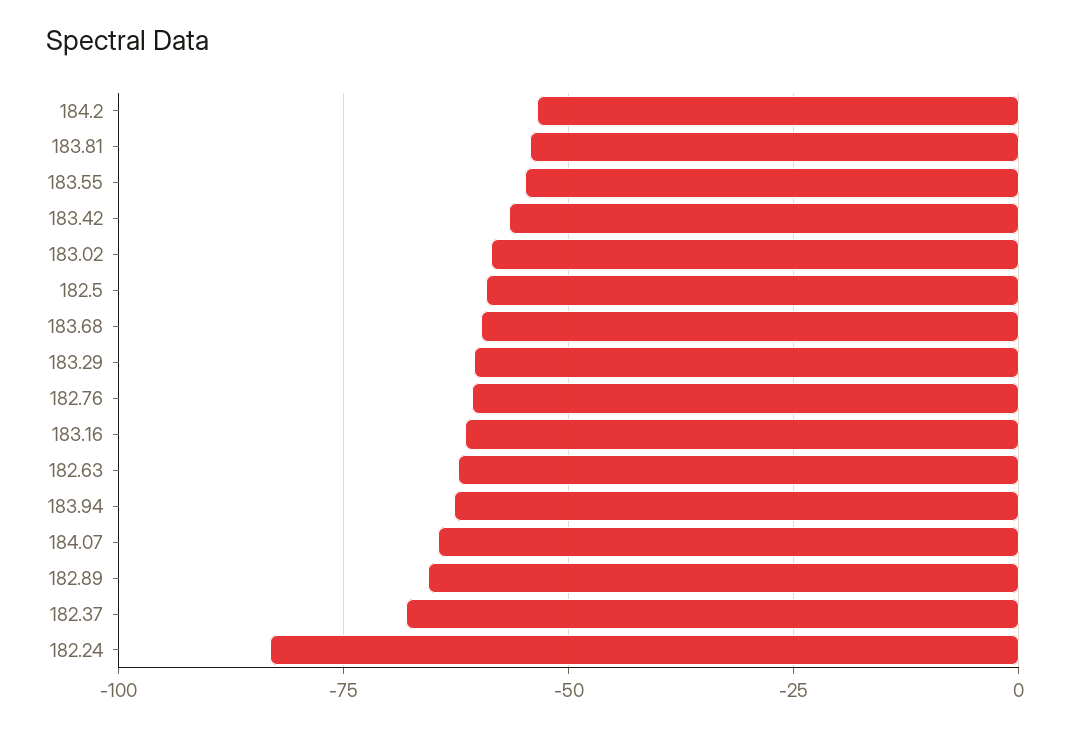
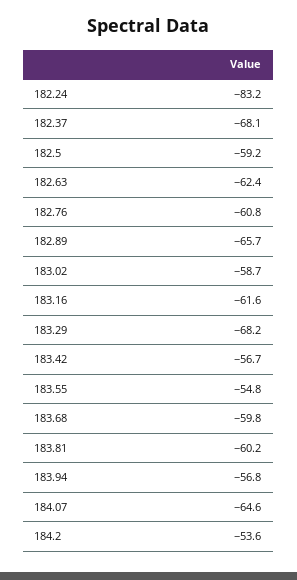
183.81: -55 -> -60.2
183.29: -60 -> -68.2
183.94: -62.5 -> -56.8

